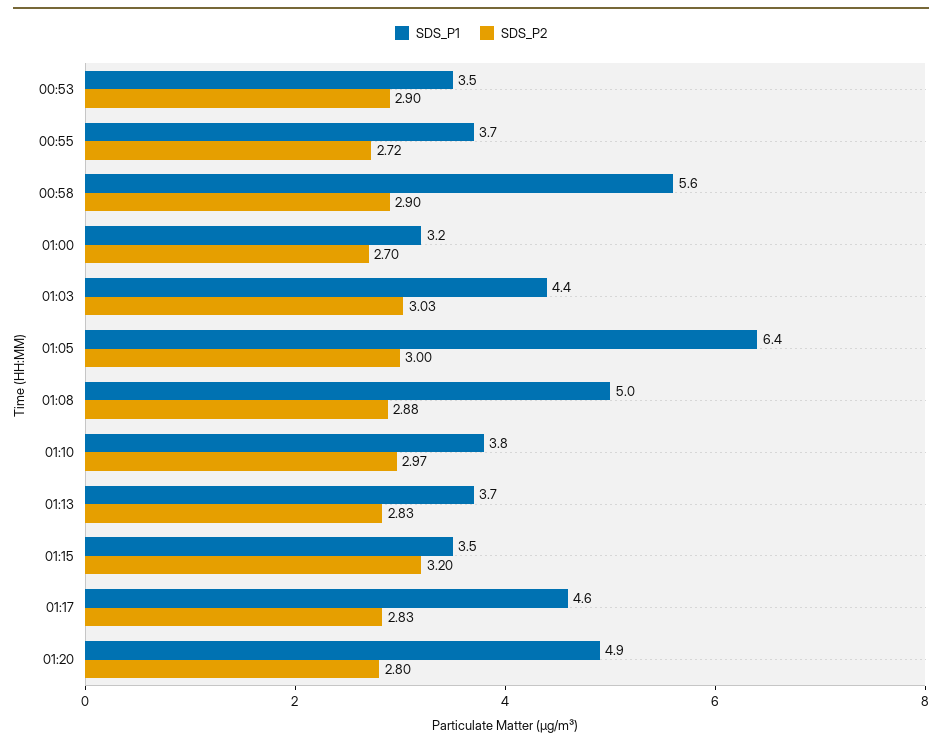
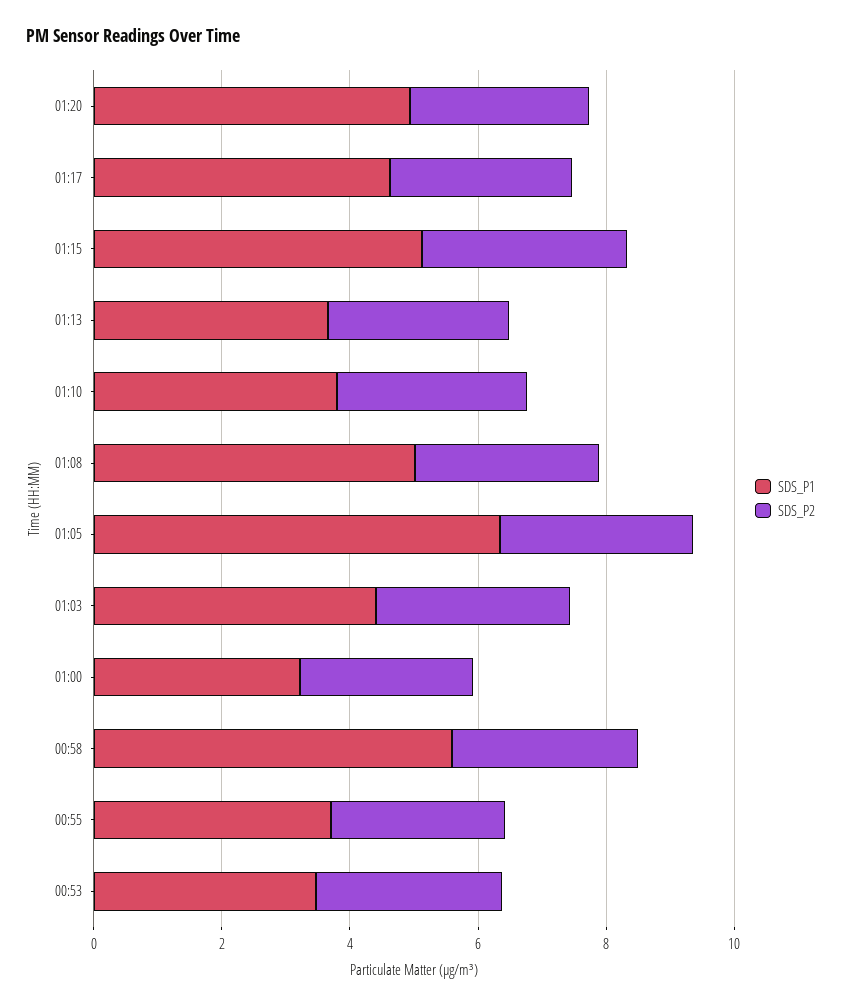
SDS_P1, 01:15: 3.5 -> 5

